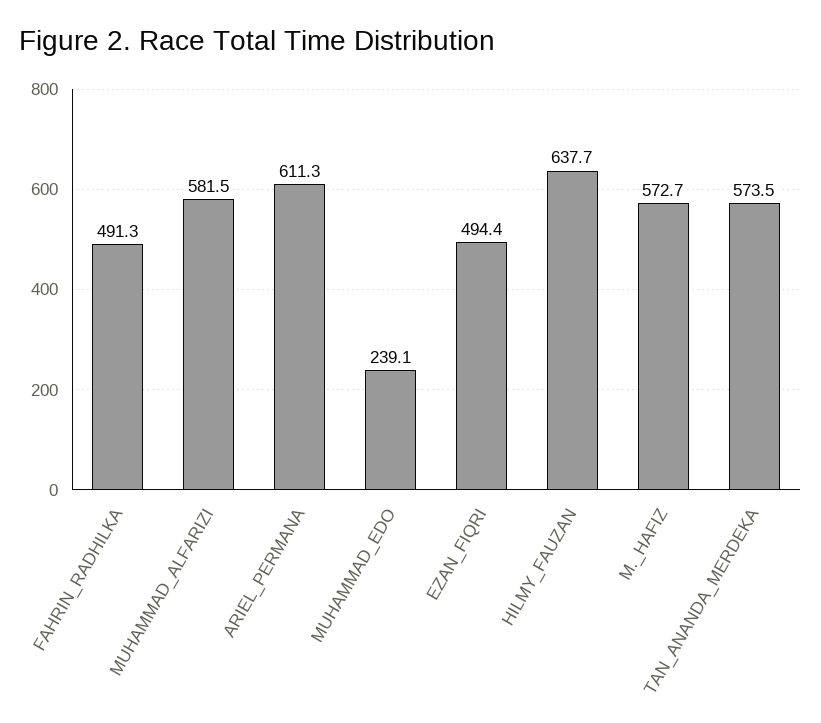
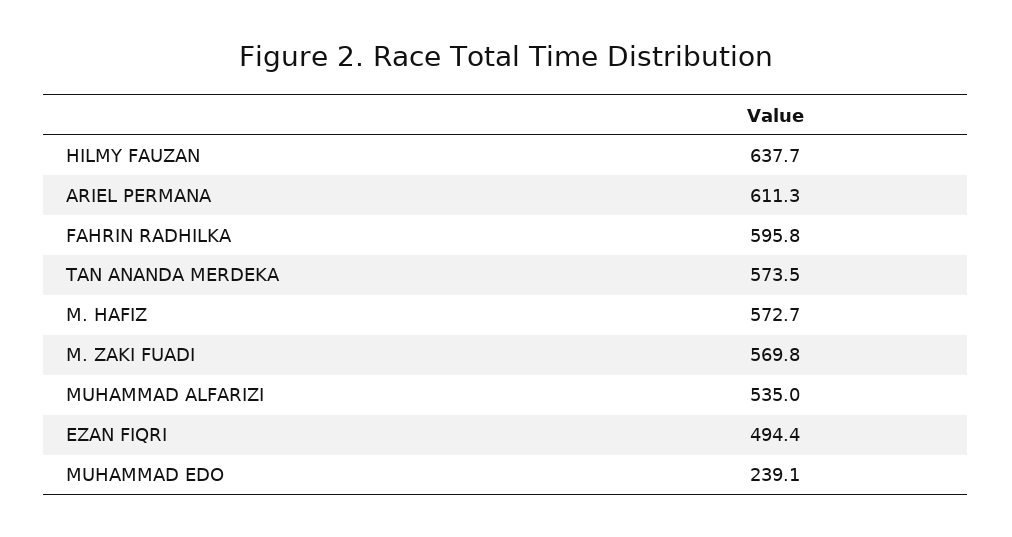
FAHRIN_RADHILKA: 491.3 -> 595.8
MUHAMMAD_ALFARIZI: 581.5 -> 535
M. ZAKI FUADI: none -> 569.8

